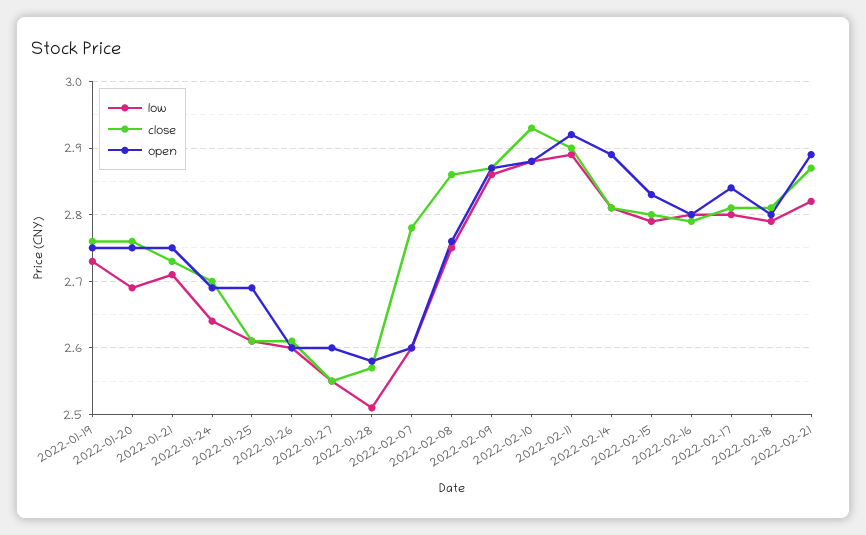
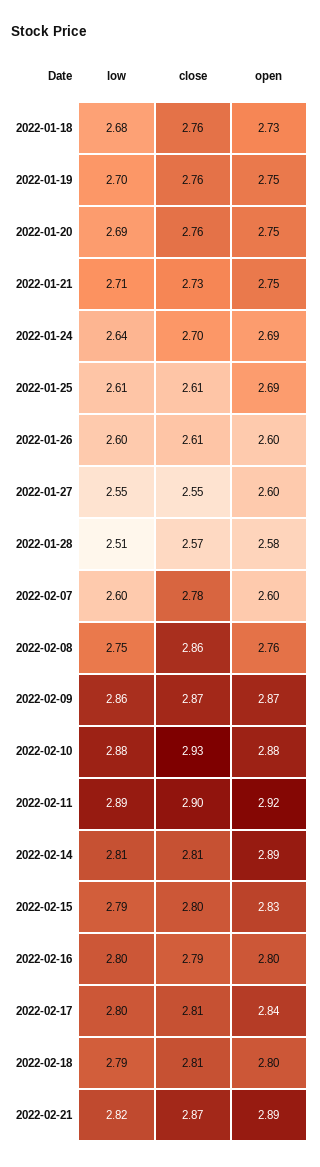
low, 2022-01-19: 2.73 -> 2.7
low, 2022-01-18: none -> 2.68
close, 2022-01-18: none -> 2.76
open, 2022-01-18: none -> 2.73

